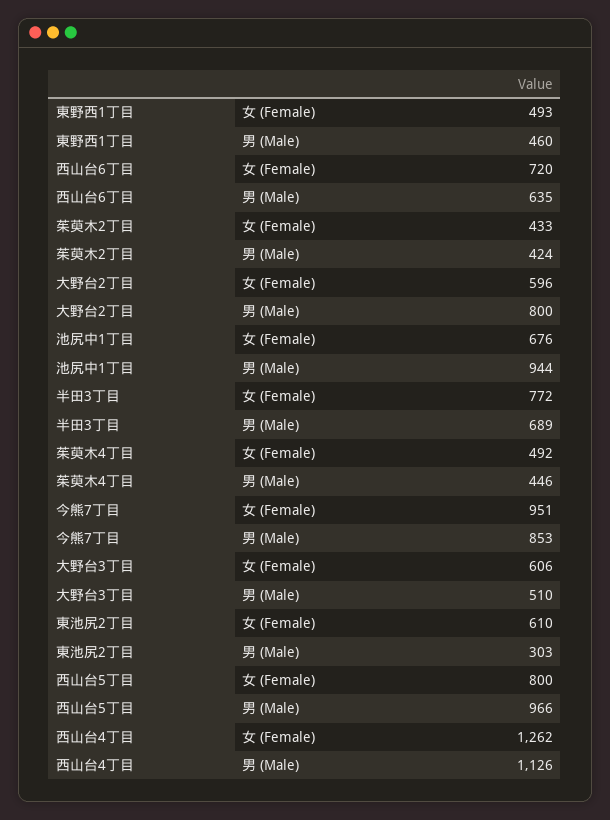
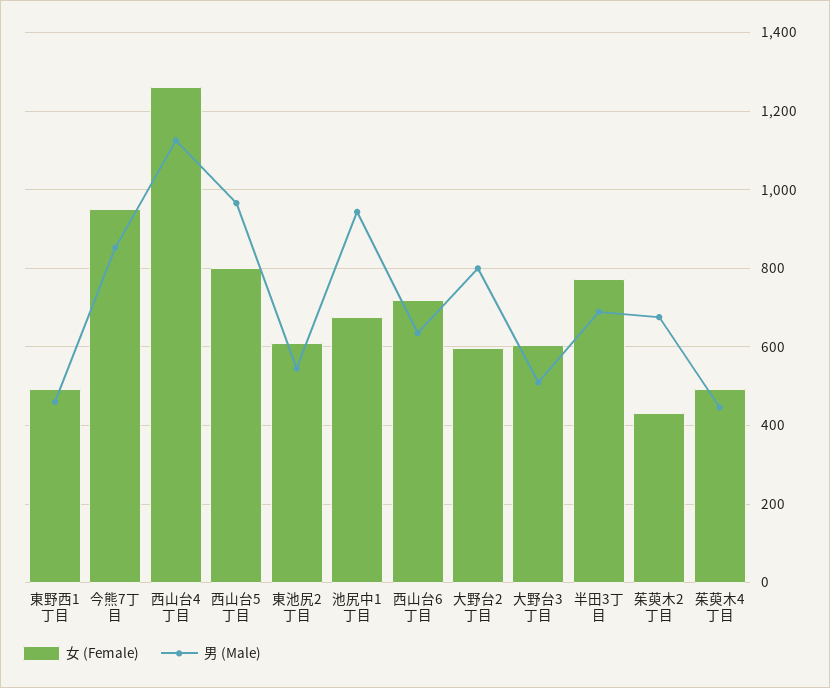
男 (Male), 茱萸木2丁目: 424 -> 680
男 (Male), 東池尻2丁目: 303 -> 540

